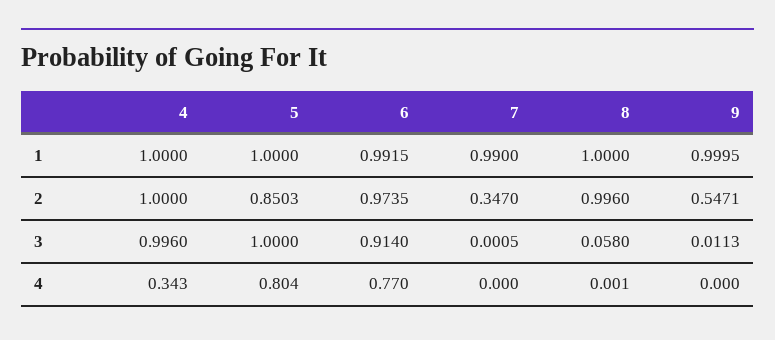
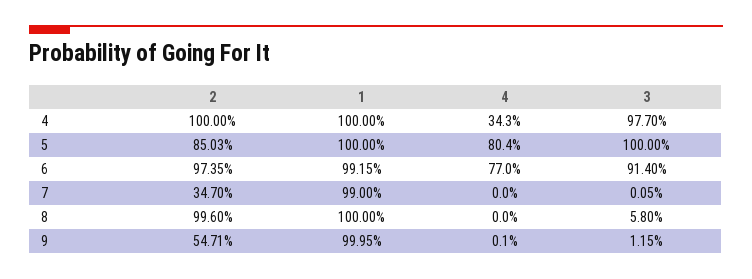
4, 3: 0.996 -> 0.977
9, 3: 0.0113 -> 0.0115
8, 4: 0.001 -> 0
9, 4: 0 -> 0.001

